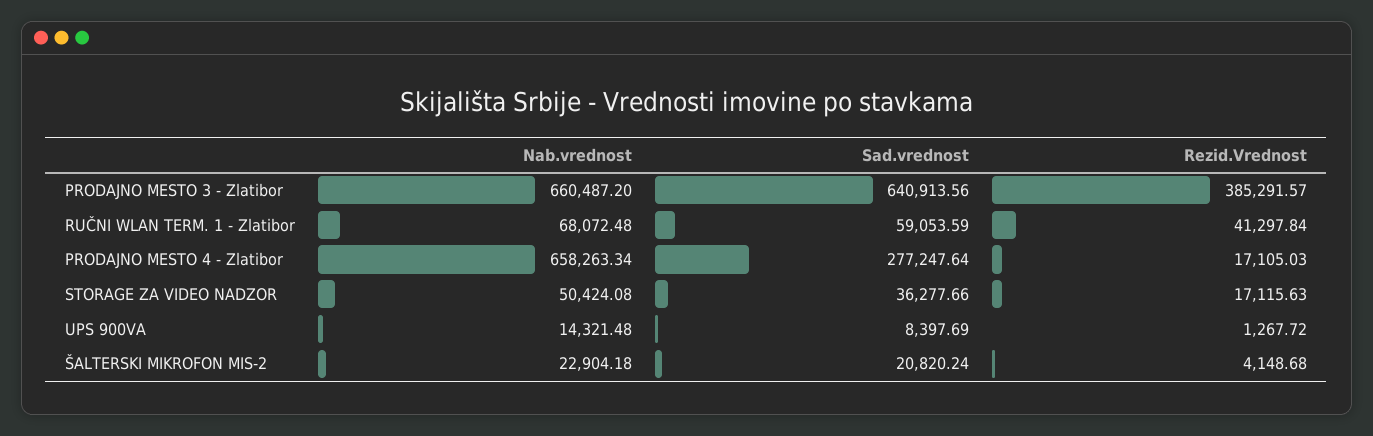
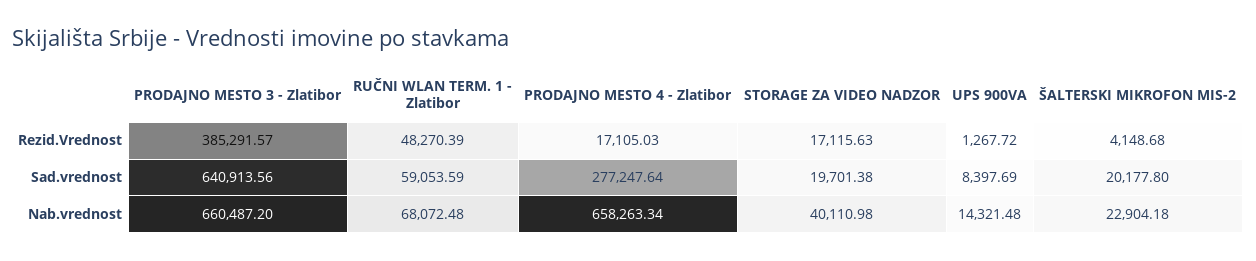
Rezid.Vrednost, RUČNI WLAN TERM. 1 - Zlatibor: 41297.84 -> 48270.39
Nab.vrednost, STORAGE ZA VIDEO NADZOR: 50424.08 -> 40110.98
Sad.vrednost, STORAGE ZA VIDEO NADZOR: 36277.66 -> 19701.38
Sad.vrednost, ŠALTERSKI MIKROFON MIS-2: 20820.24 -> 20177.8

